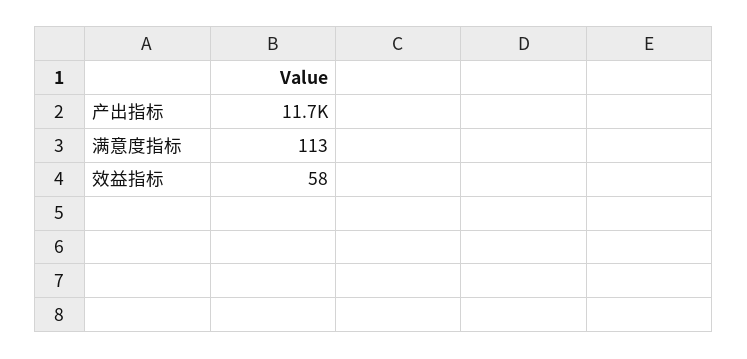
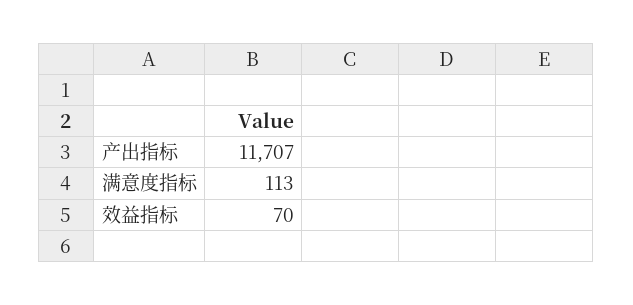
效益指标: 58 -> 70

